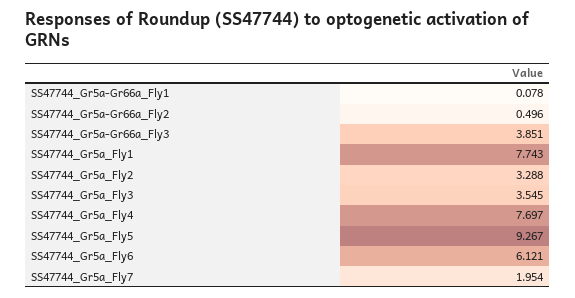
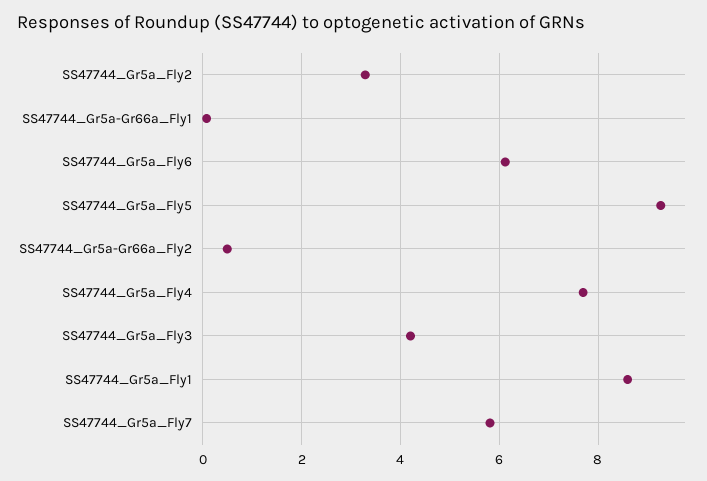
SS47744_Gr5a-Gr66a_Fly3: 3.851 -> none
SS47744_Gr5a_Fly1: 7.743 -> 8.6
SS47744_Gr5a_Fly3: 3.545 -> 4.2
SS47744_Gr5a_Fly7: 1.954 -> 5.8

